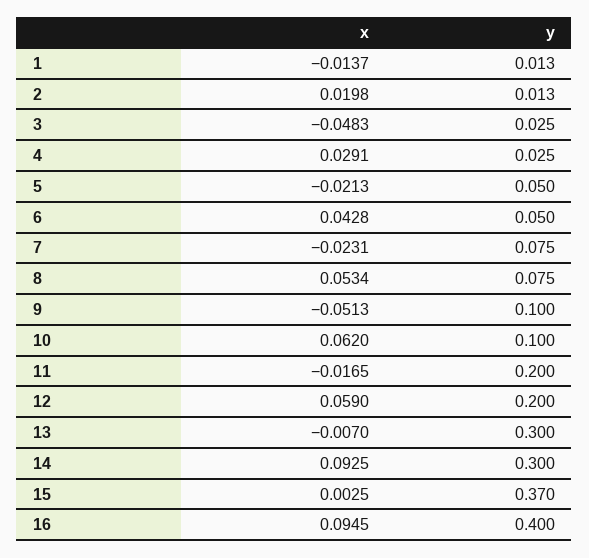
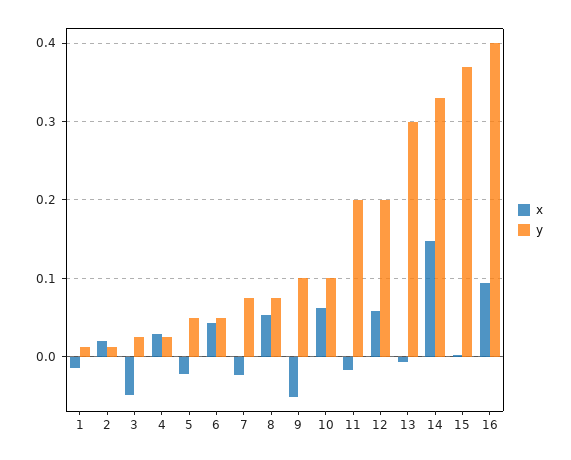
x, 14: 0.0925 -> 0.15
y, 14: 0.3 -> 0.33

